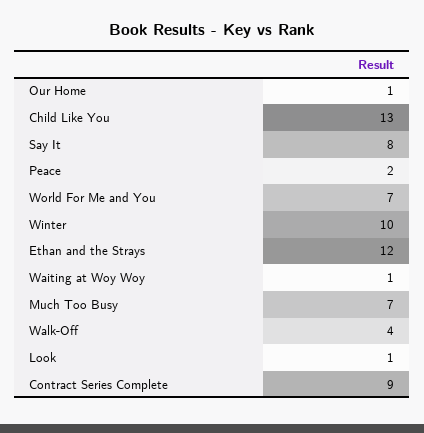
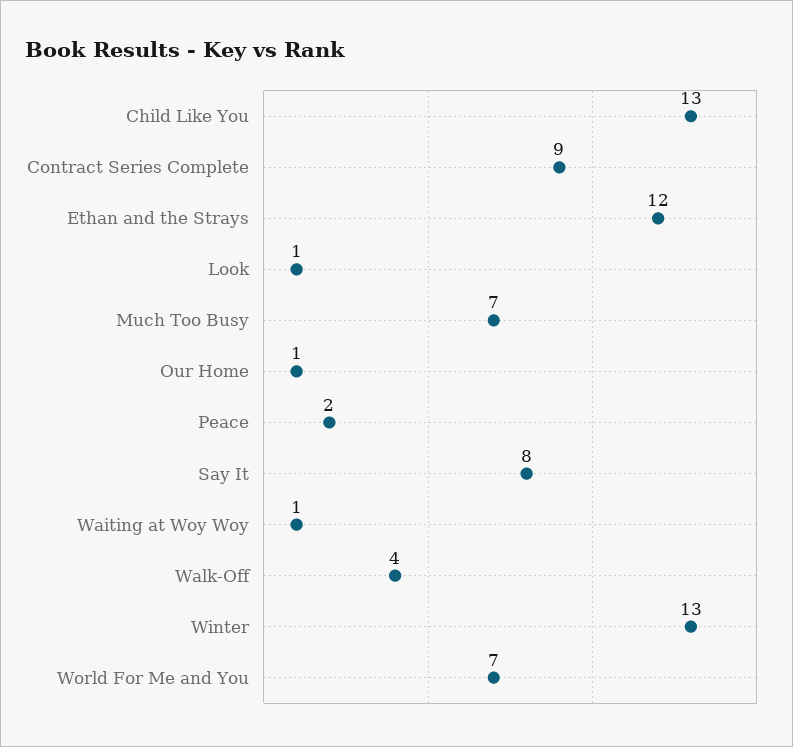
Winter: 10 -> 13

